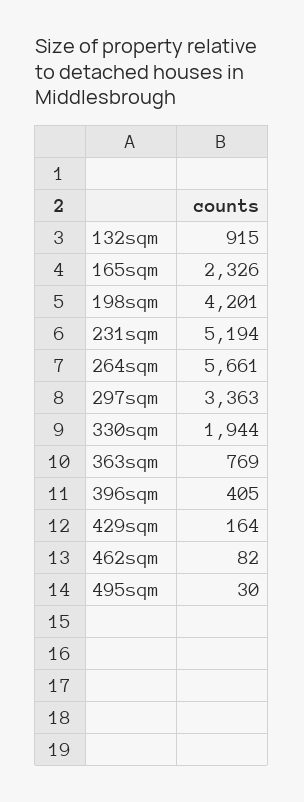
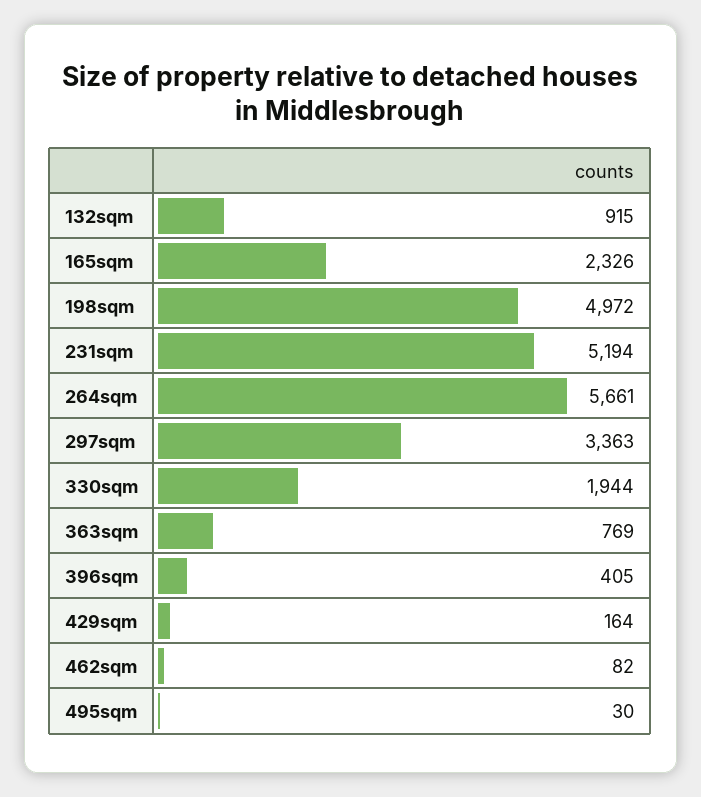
198sqm: 4201 -> 4972

